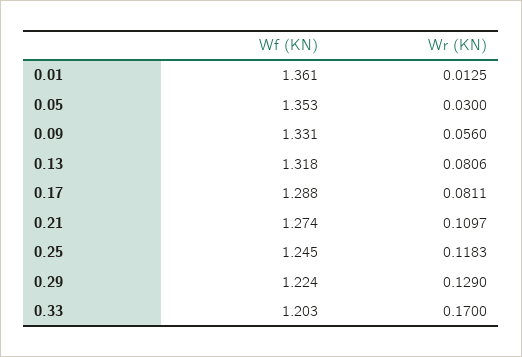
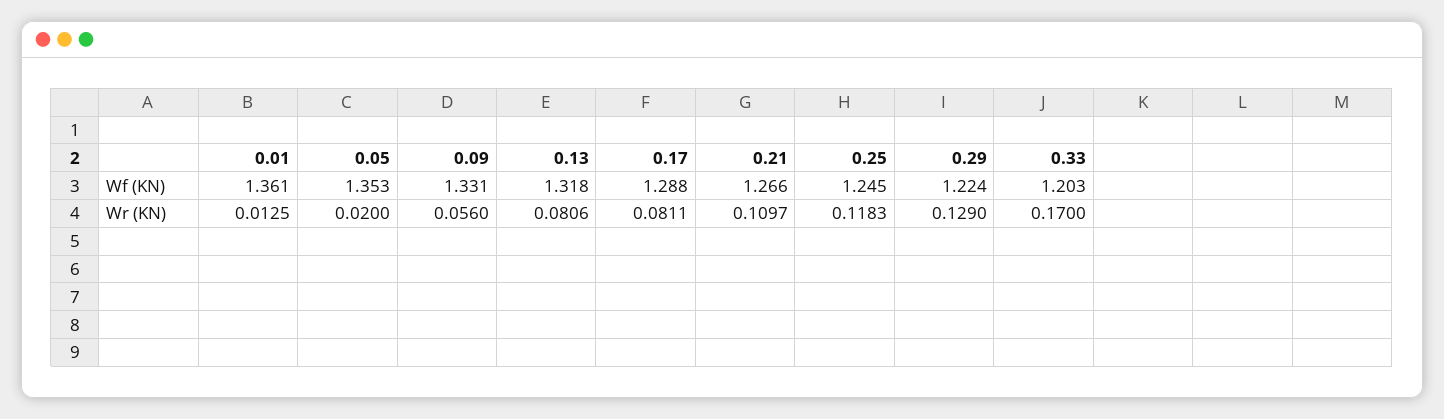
Wr (KN), 0.05: 0.03 -> 0.02
Wf (KN), 0.21: 1.274 -> 1.266

